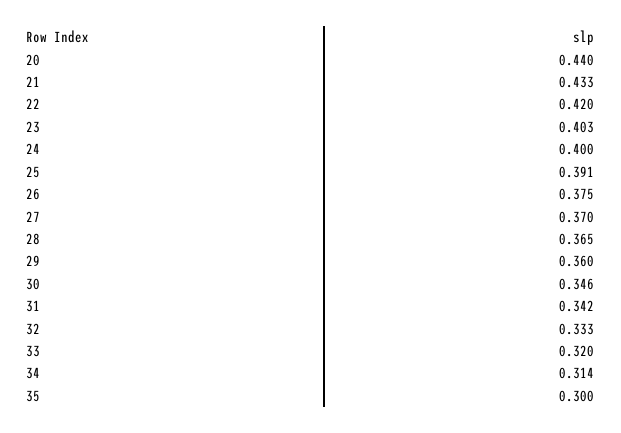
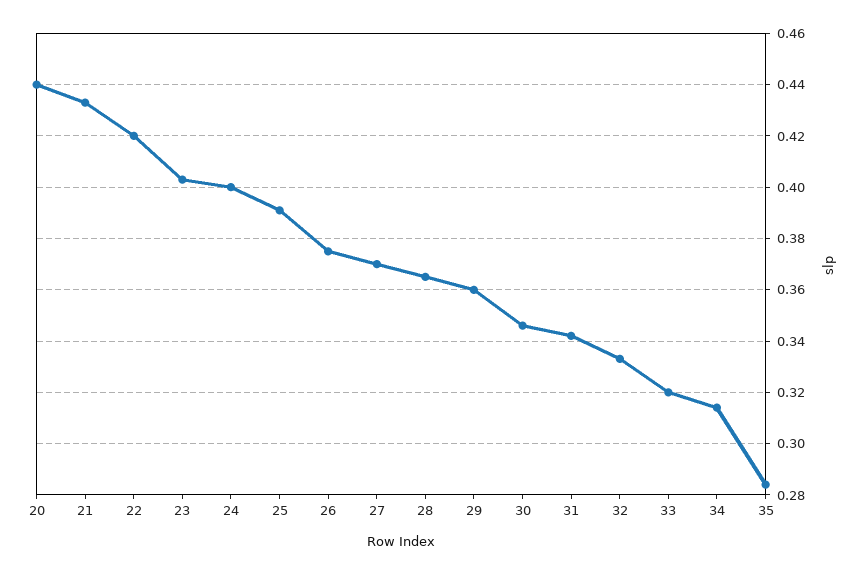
35: 0.3 -> 0.285

